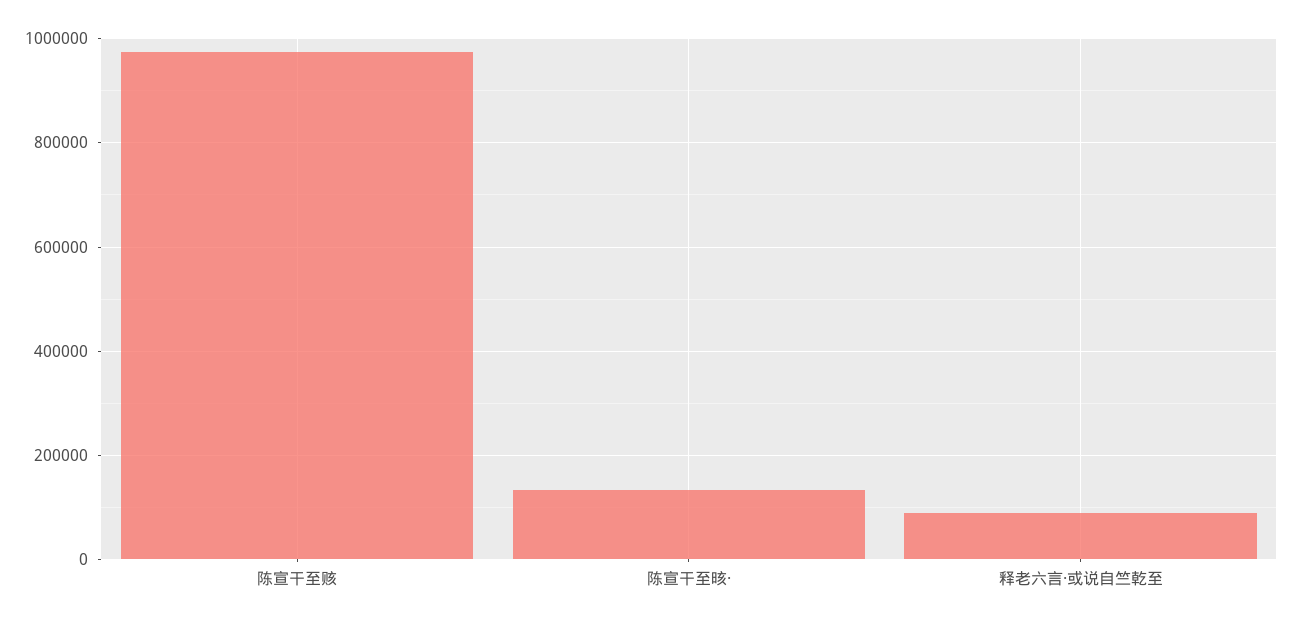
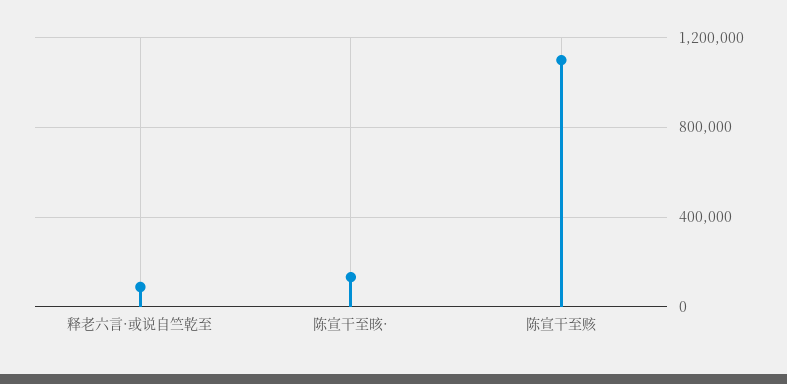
陈宣干至赅: 980000 -> 1100000

